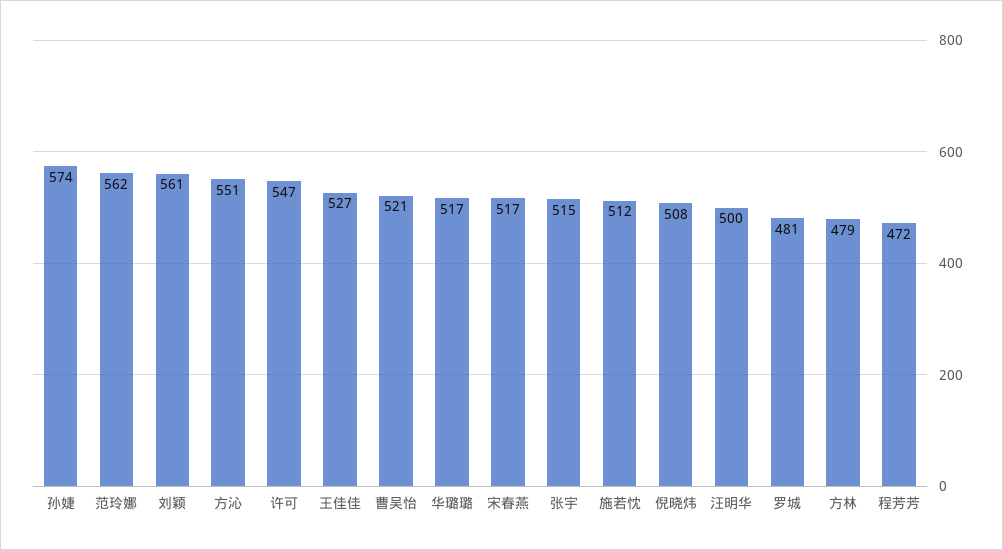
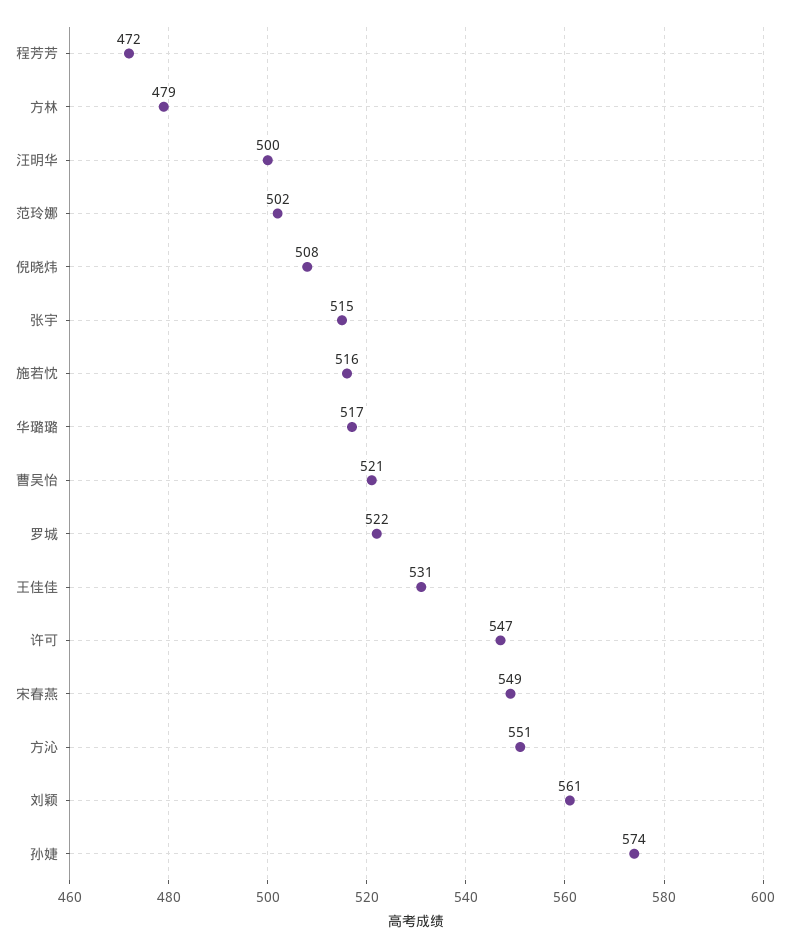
范玲娜: 562 -> 502
王佳佳: 527 -> 531
宋春燕: 517 -> 549
施若忱: 512 -> 516
罗城: 481 -> 522

